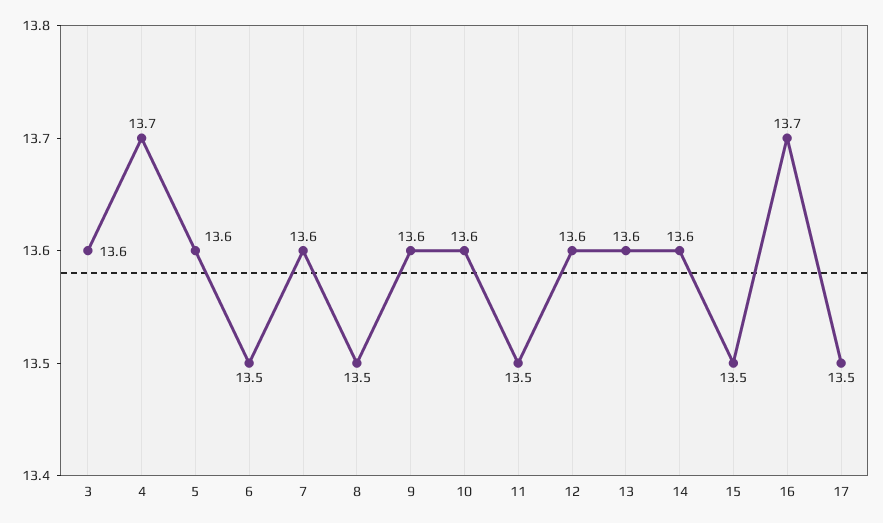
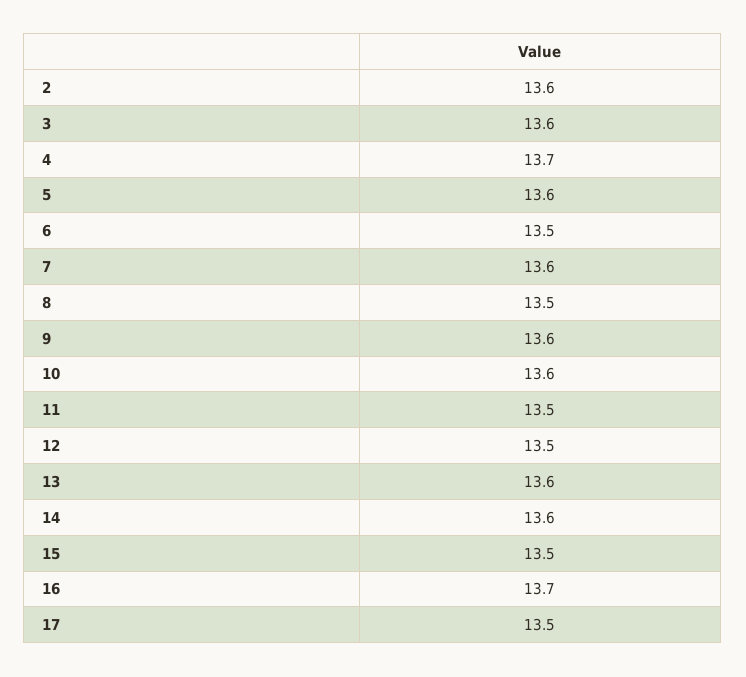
12: 13.6 -> 13.5
2: none -> 13.6

